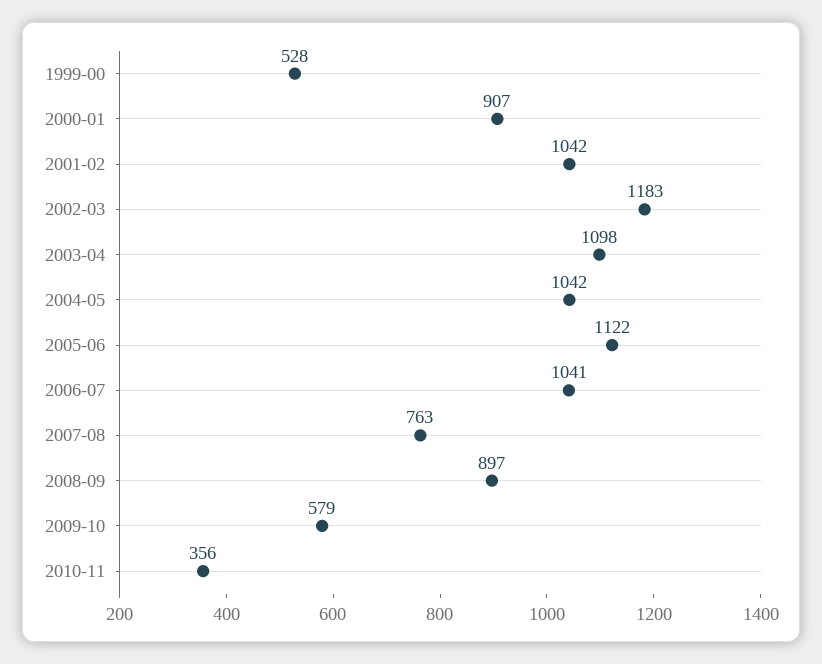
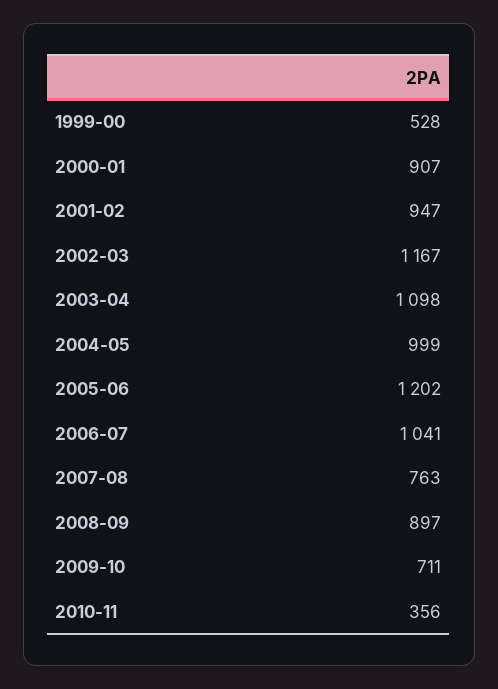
2001-02: 1042 -> 947
2002-03: 1183 -> 1167
2004-05: 1042 -> 999
2005-06: 1122 -> 1202
2009-10: 579 -> 711

